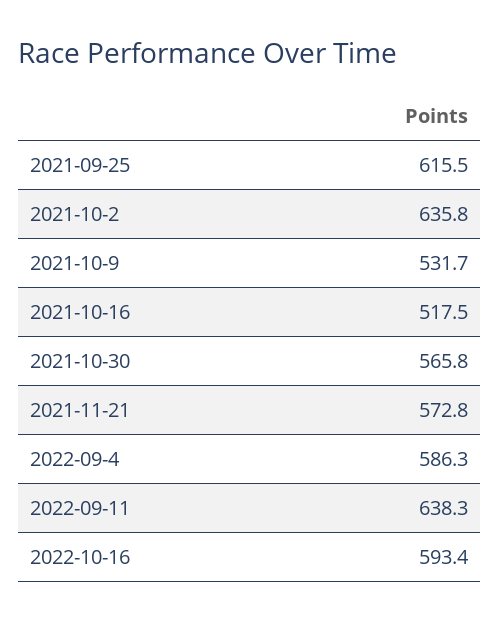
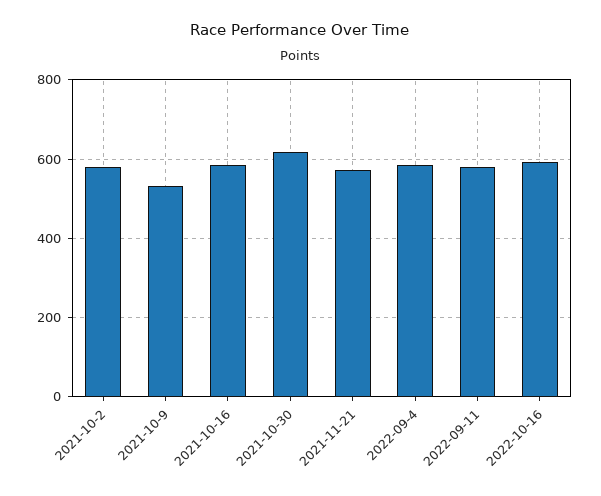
2021-09-25: 615.5 -> none
2021-10-2: 635.8 -> 580
2021-10-16: 517.5 -> 580
2021-10-30: 565.8 -> 620
2022-09-11: 638.3 -> 580

